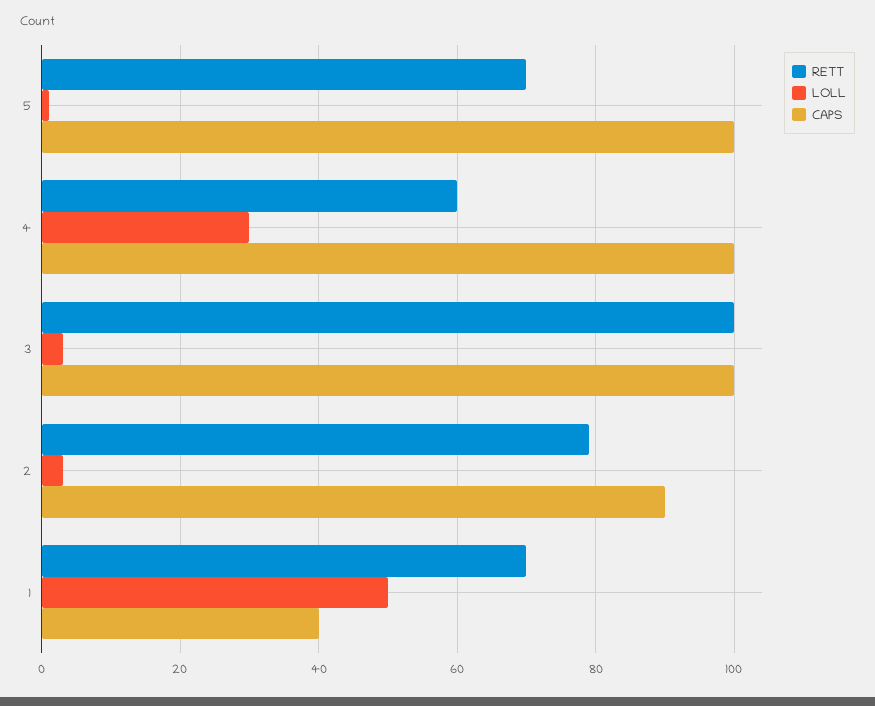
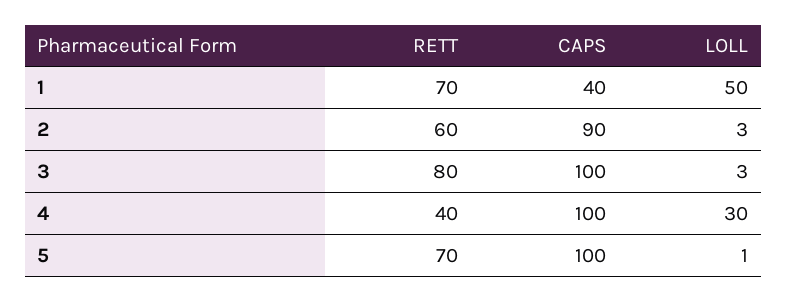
RETT, 4: 60 -> 40
RETT, 3: 100 -> 80
RETT, 2: 80 -> 60

